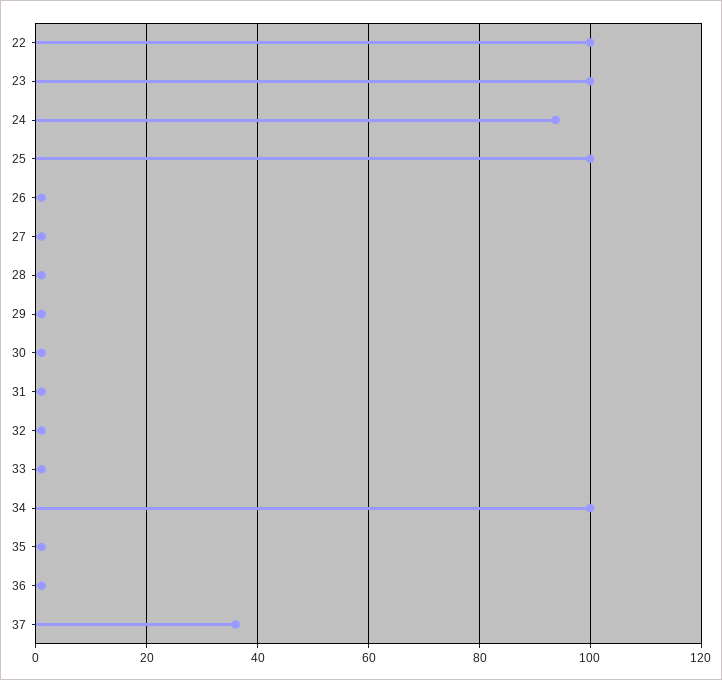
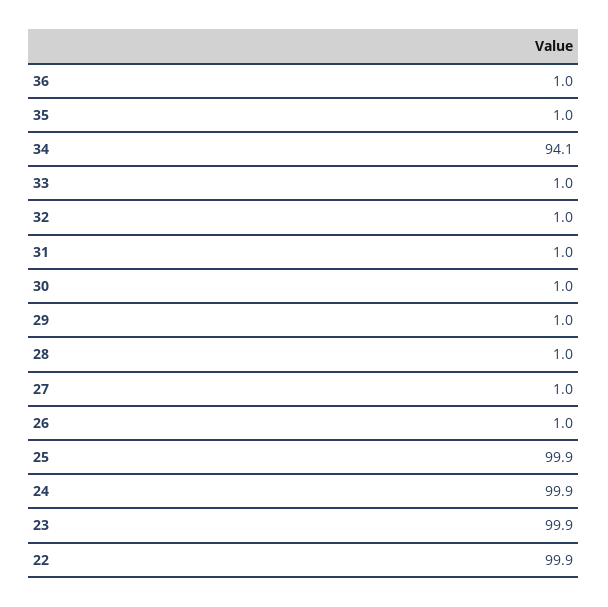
24: 94 -> 99.9
34: 100 -> 94.1
37: 36 -> none

